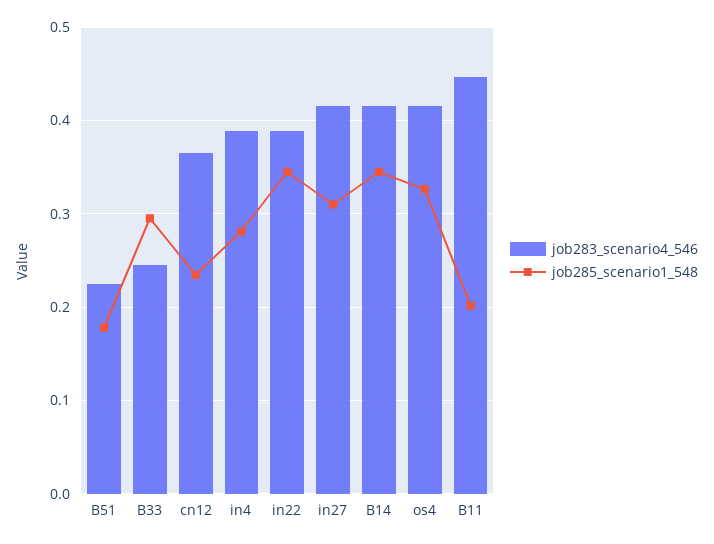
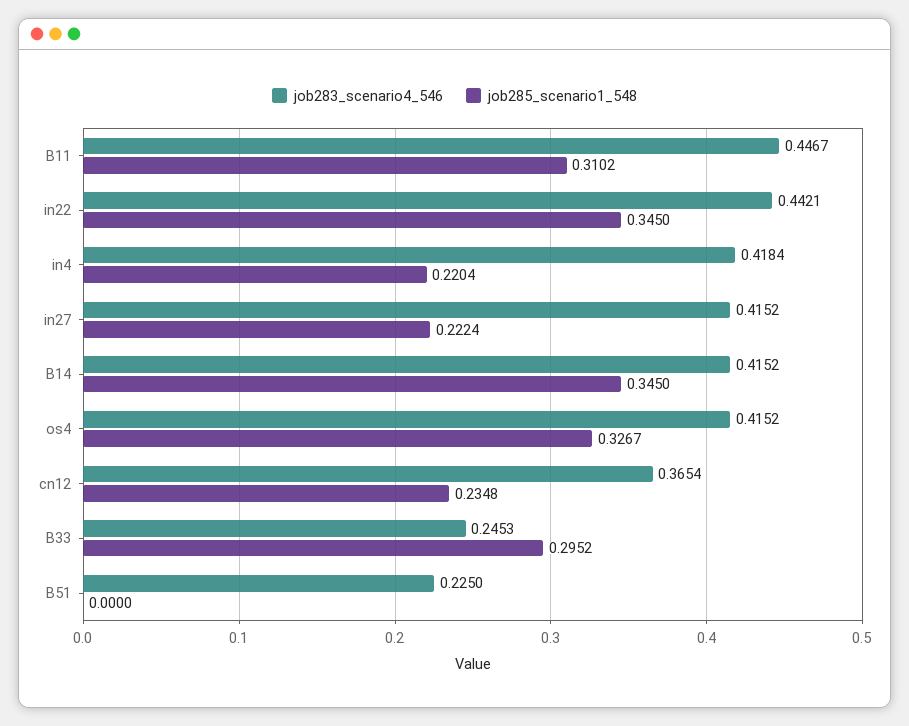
job285_scenario1_548, B51: 0.18 -> 0
job283_scenario4_546, in4: 0.39 -> 0.4184
job285_scenario1_548, in4: 0.28 -> 0.2204
job283_scenario4_546, in22: 0.39 -> 0.4421
job285_scenario1_548, in27: 0.31 -> 0.2224
job285_scenario1_548, B11: 0.2 -> 0.3102

